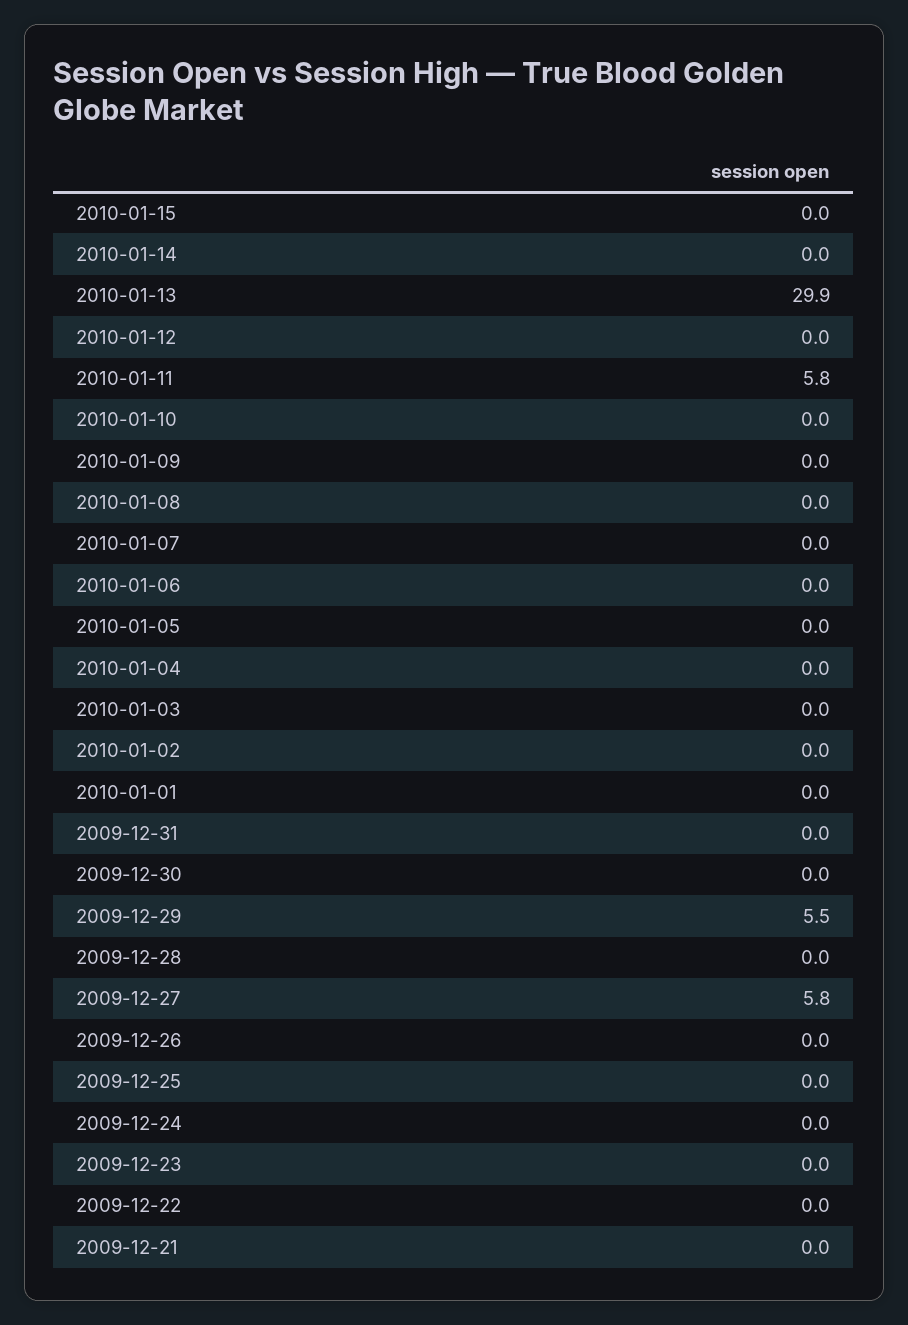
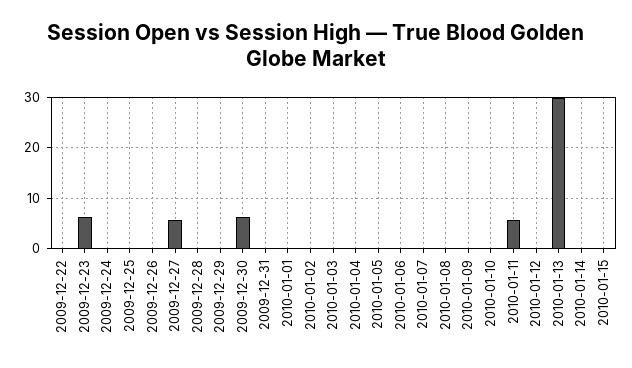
2009-12-30: 0 -> 6
2009-12-29: 5.5 -> 0
2009-12-23: 0 -> 6
2009-12-21: 0 -> none

